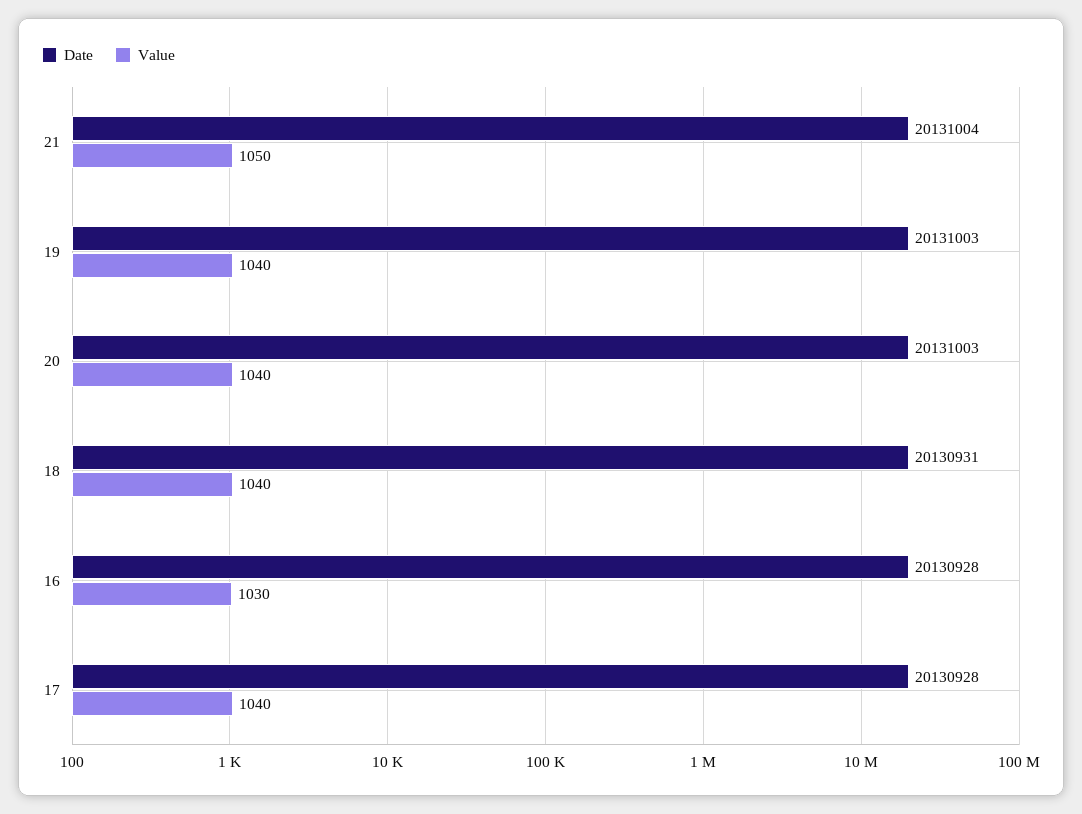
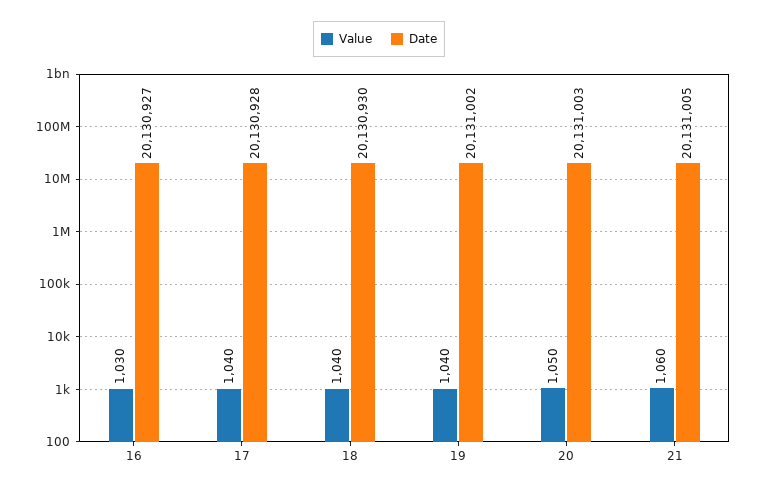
Date, 21: 20131004 -> 20131005
Value, 21: 1050 -> 1060
Date, 19: 20131003 -> 20131002
Value, 20: 1040 -> 1050
Date, 18: 20130931 -> 20130930
Date, 16: 20130928 -> 20130927

